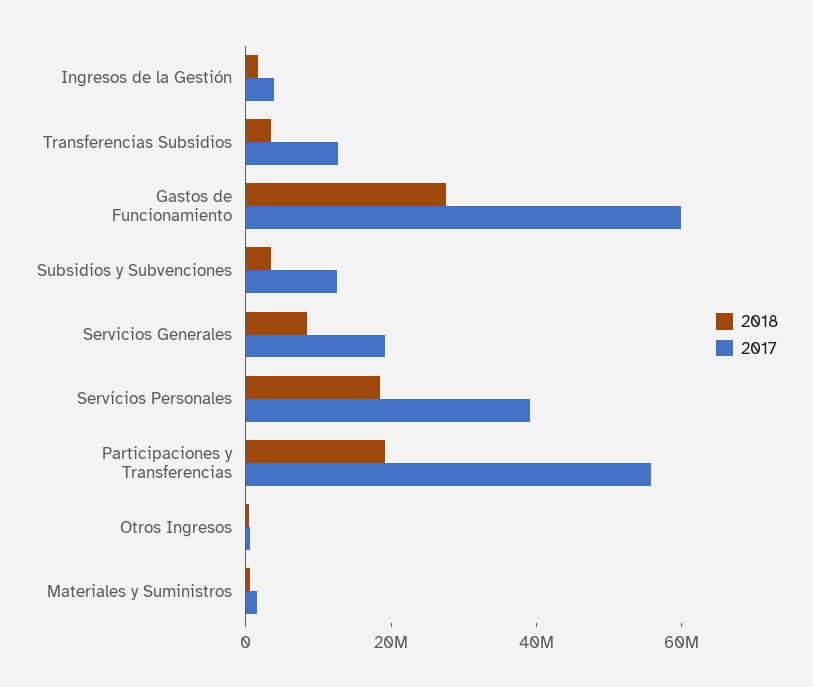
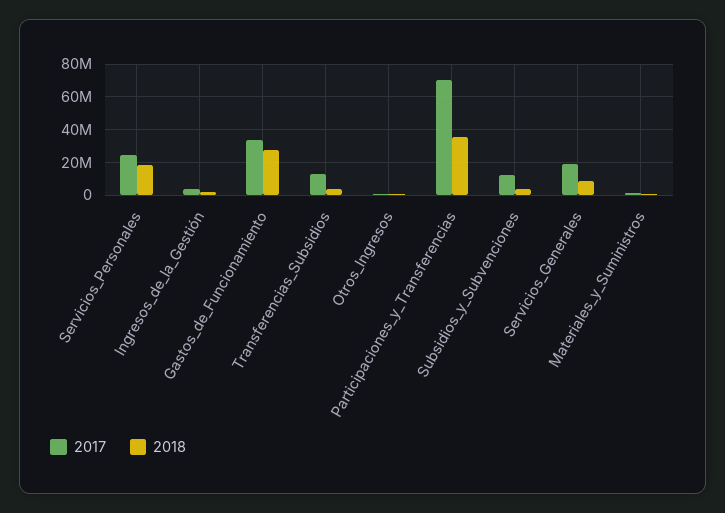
2017, Gastos de Funcionamiento: 60000000 -> 35000000
2017, Servicios Personales: 40000000 -> 25000000
2018, Participaciones y Transferencias: 20000000 -> 35000000
2017, Participaciones y Transferencias: 55000000 -> 70000000

